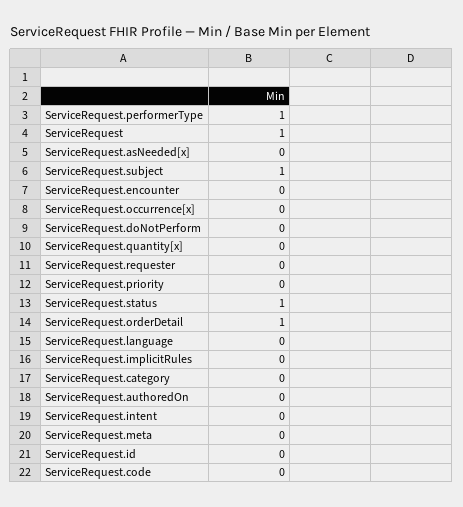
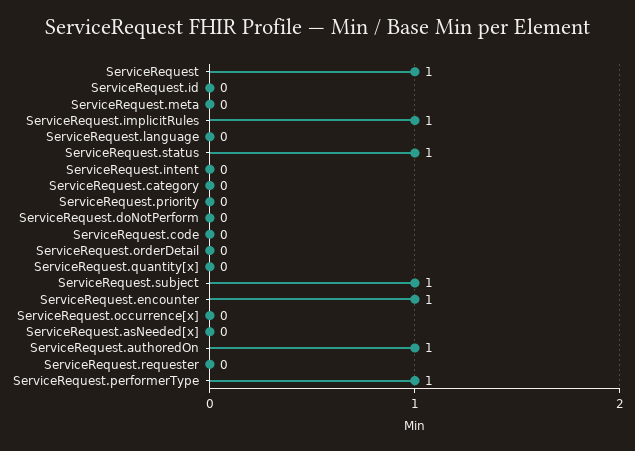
ServiceRequest.encounter: 0 -> 1
ServiceRequest.orderDetail: 1 -> 0
ServiceRequest.implicitRules: 0 -> 1
ServiceRequest.authoredOn: 0 -> 1

